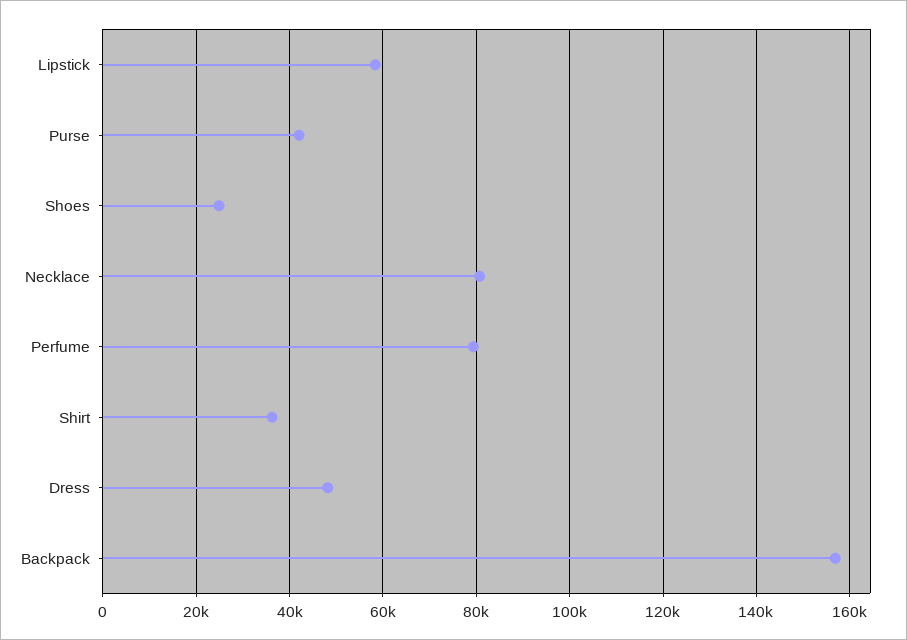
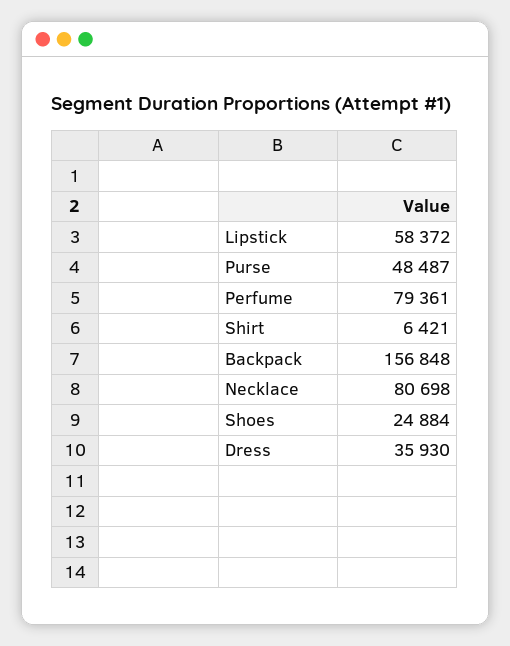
Purse: 42000 -> 48487
Shirt: 36000 -> 6421
Dress: 48000 -> 35930

